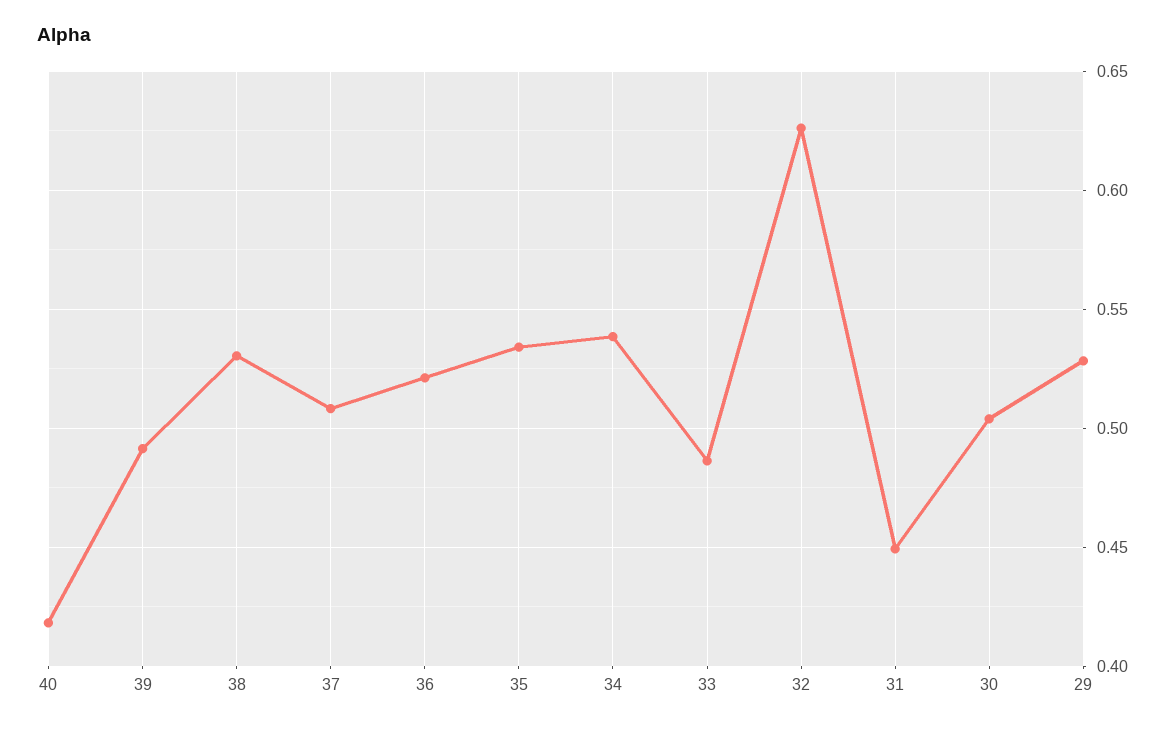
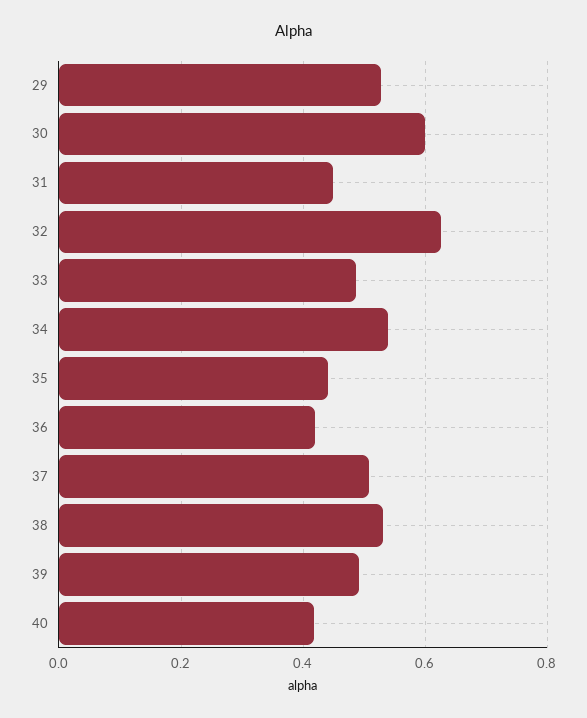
36: 0.52 -> 0.42
35: 0.535 -> 0.44
30: 0.505 -> 0.6

